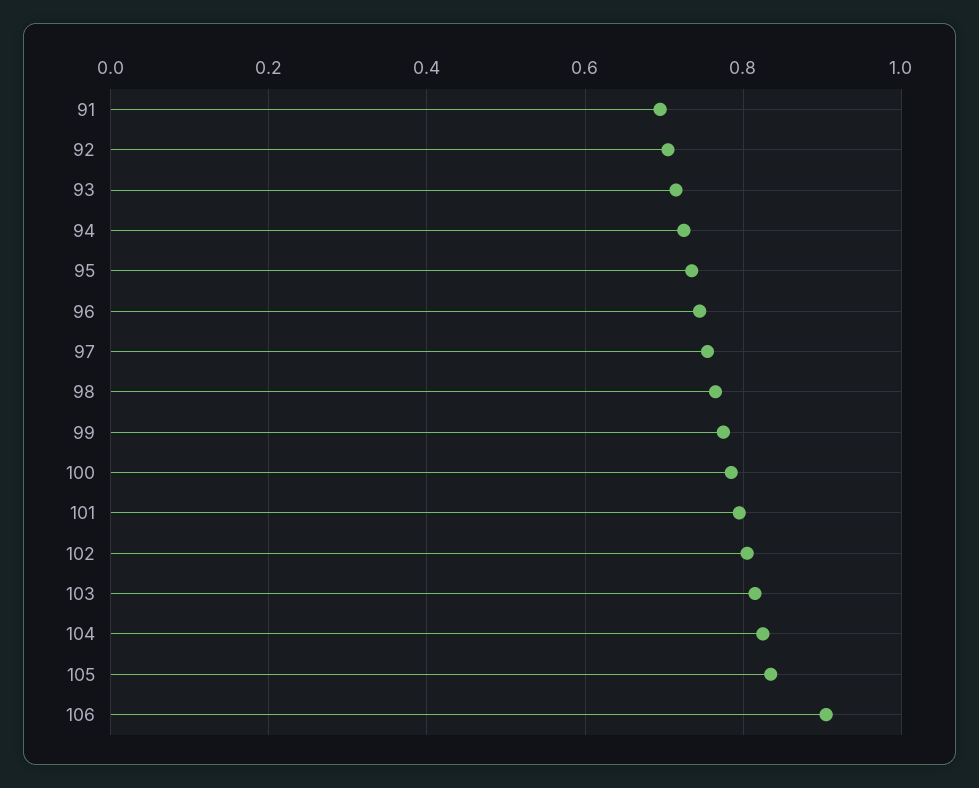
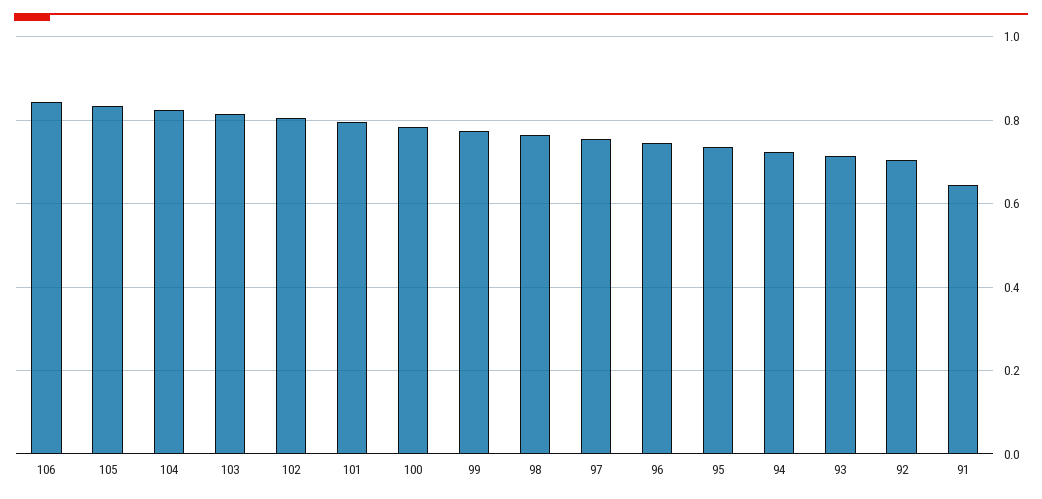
91: 0.7 -> 0.64
106: 0.9 -> 0.84

